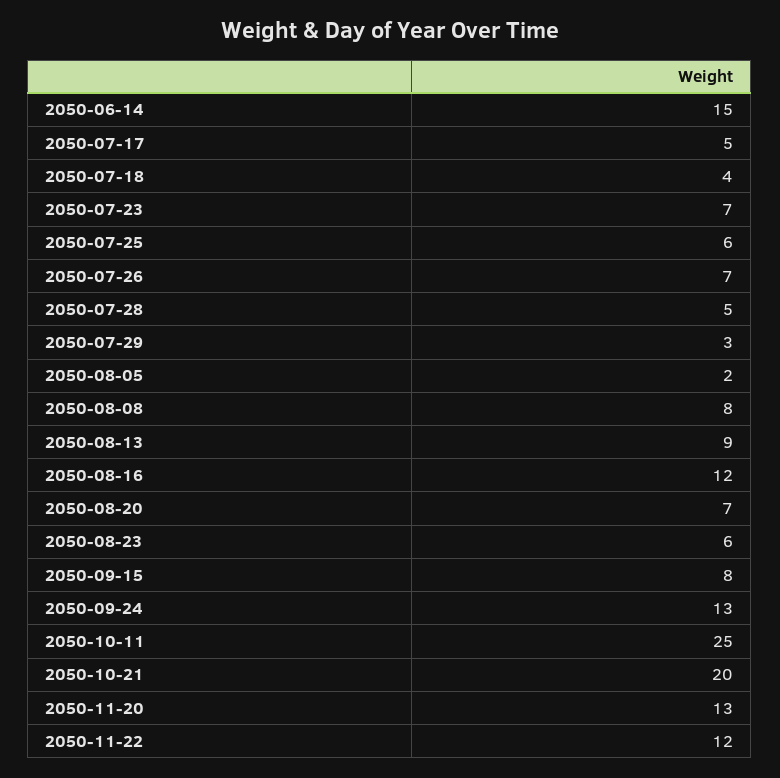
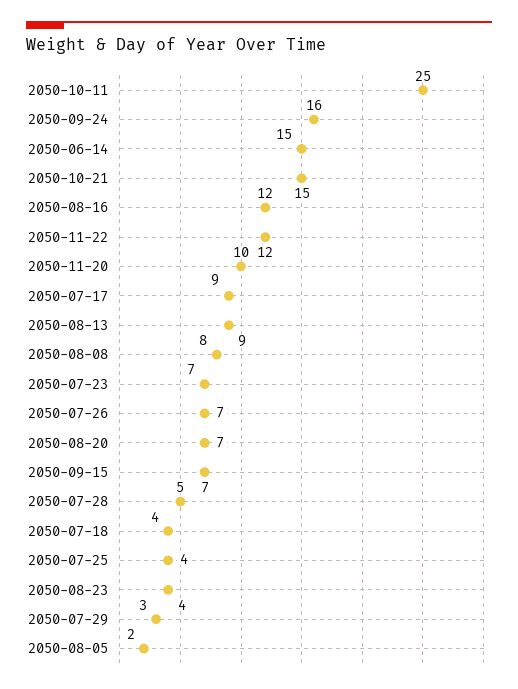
2050-07-17: 5 -> 9
2050-07-25: 6 -> 4
2050-08-23: 6 -> 4
2050-09-15: 8 -> 7
2050-09-24: 13 -> 16
2050-10-21: 20 -> 15
2050-11-20: 13 -> 10

